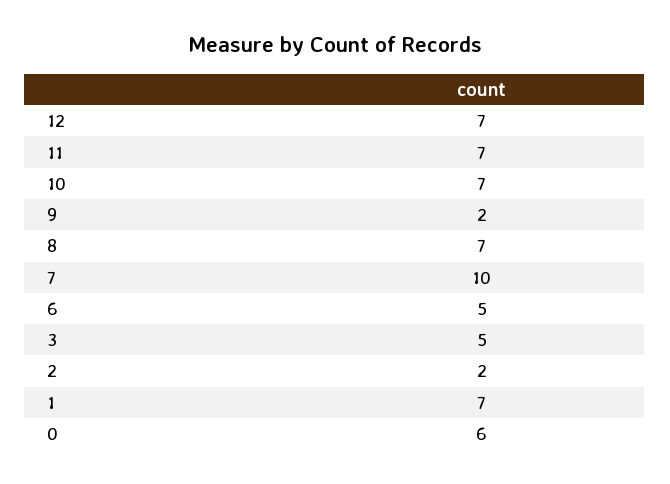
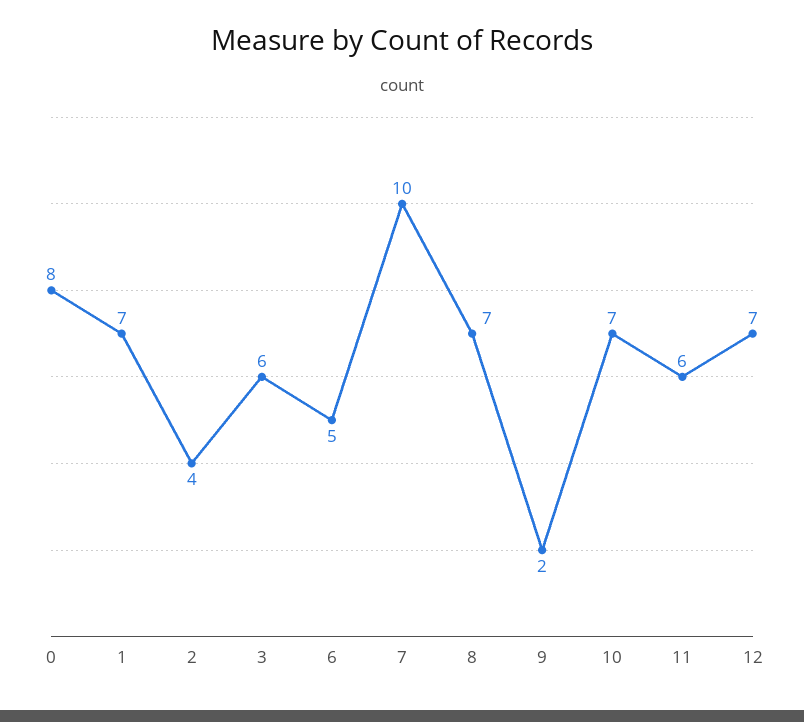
11: 7 -> 6
3: 5 -> 6
2: 2 -> 4
0: 6 -> 8

